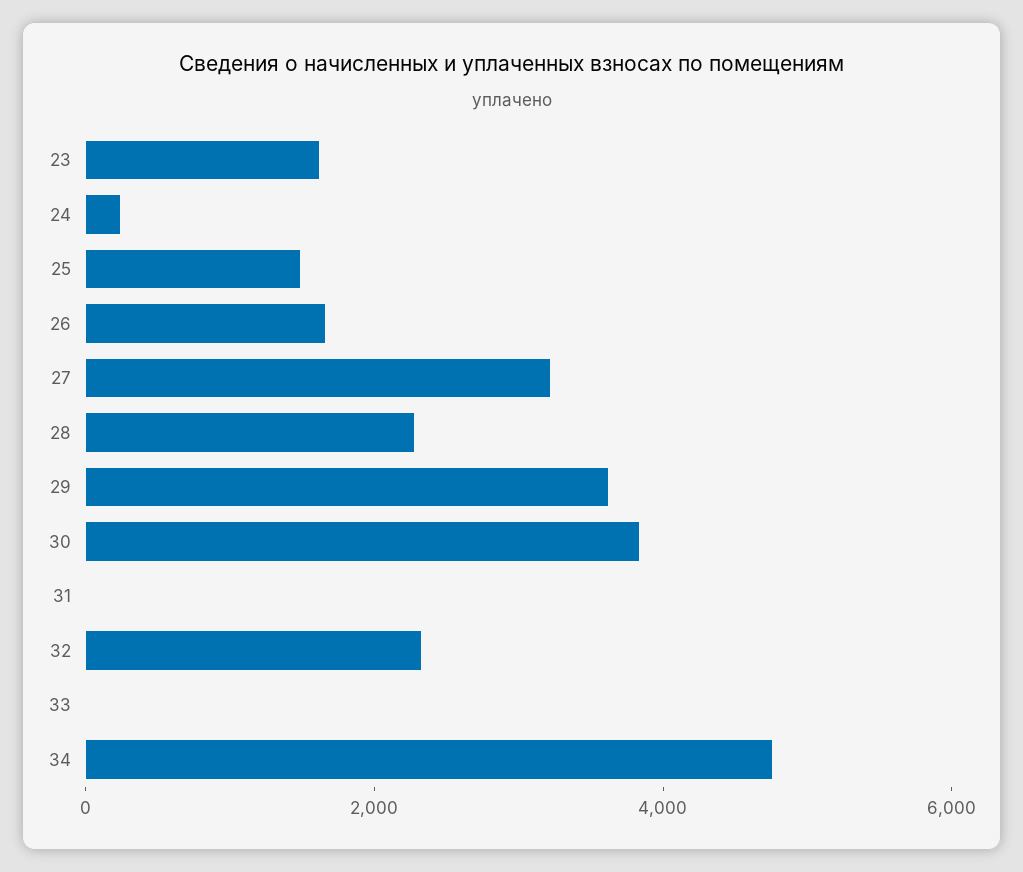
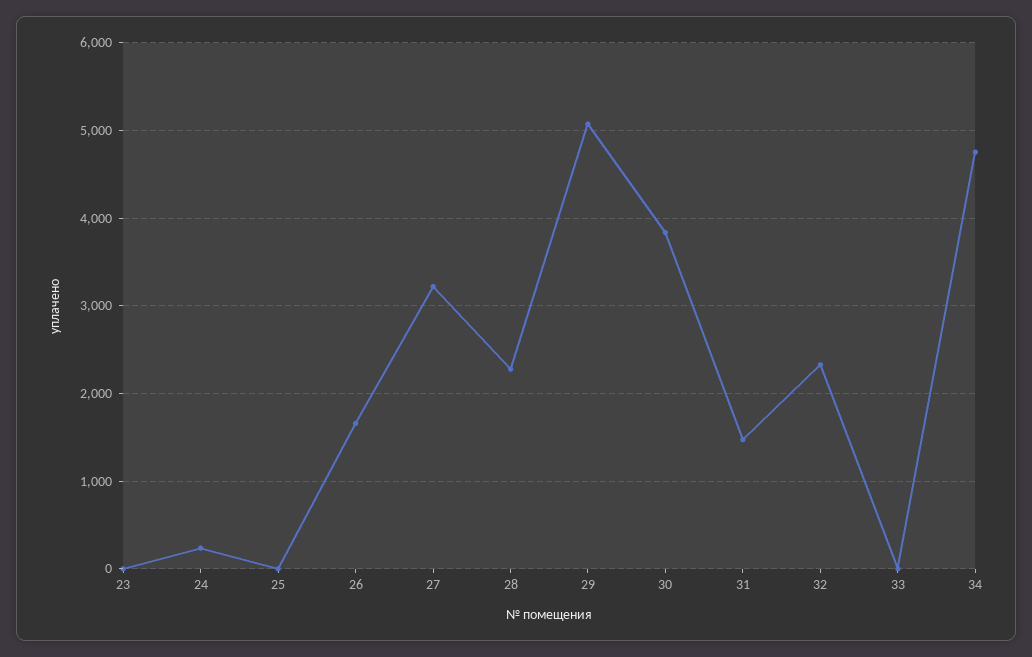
23: 1500 -> 0
25: 1500 -> 0
29: 3500 -> 5100
31: 0 -> 1500

